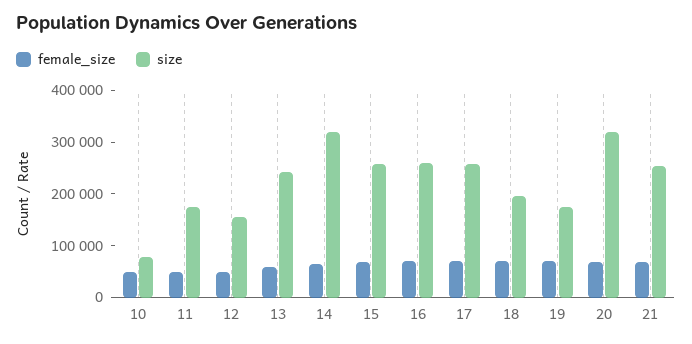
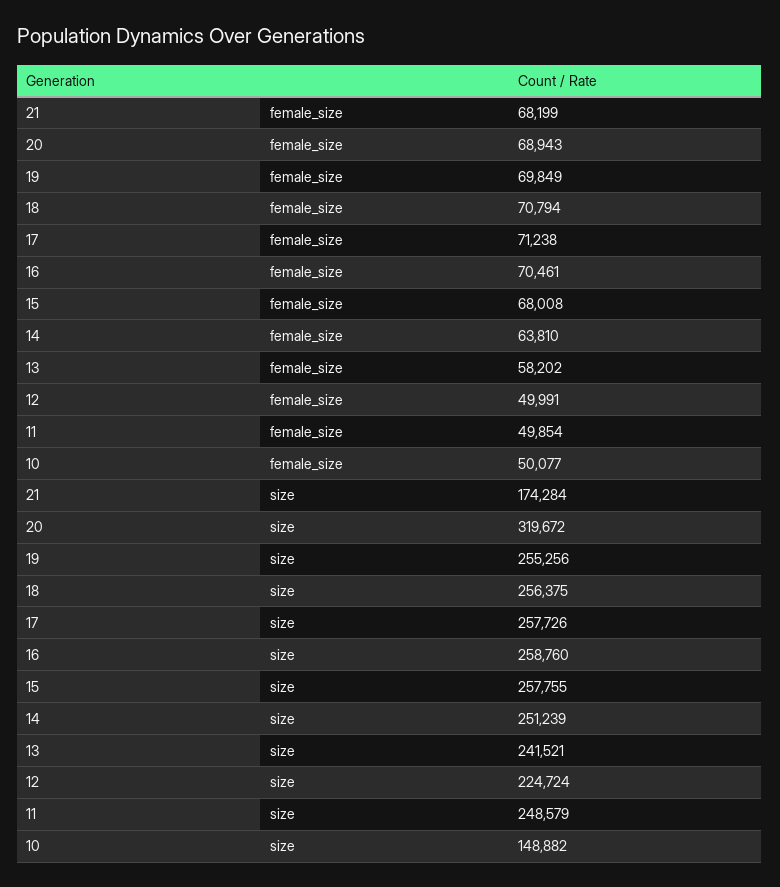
size, 10: 80000 -> 148882
size, 11: 180000 -> 248579
size, 12: 160000 -> 224724
size, 14: 320000 -> 251239
size, 18: 200000 -> 256375
size, 19: 180000 -> 255256
size, 21: 260000 -> 174284

